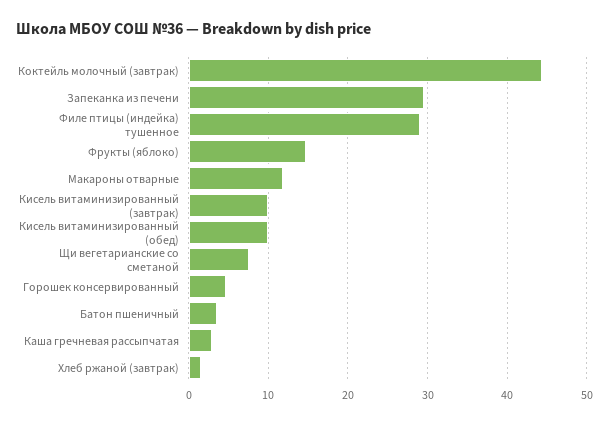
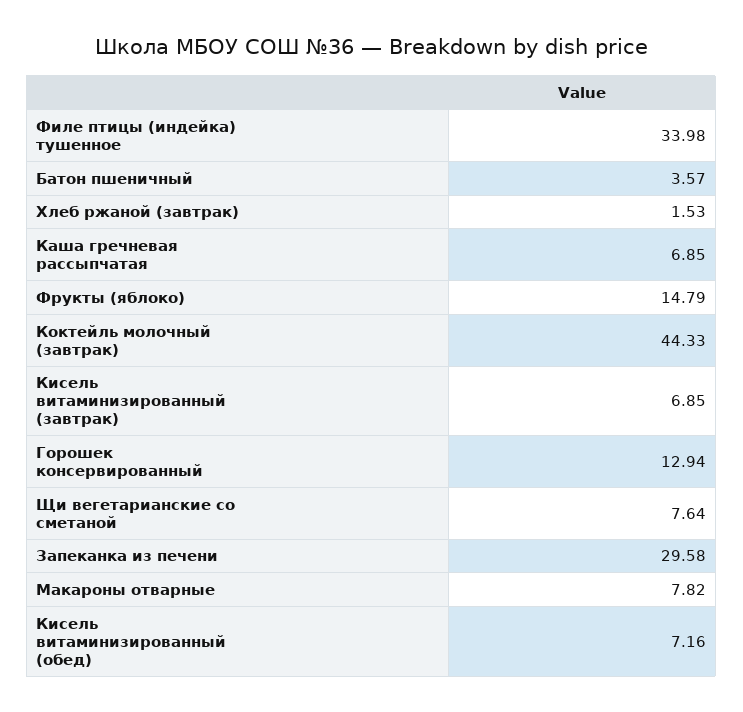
Филе птицы (индейка) тушенное: 29 -> 33.98
Макароны отварные: 12 -> 7.82
Кисель витаминизированный (завтрак): 10 -> 6.85
Кисель витаминизированный (обед): 10 -> 7.16
Горошек консервированный: 5 -> 12.94
Каша гречневая рассыпчатая: 3 -> 6.85

